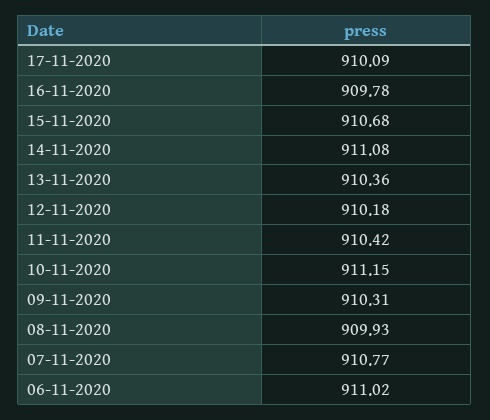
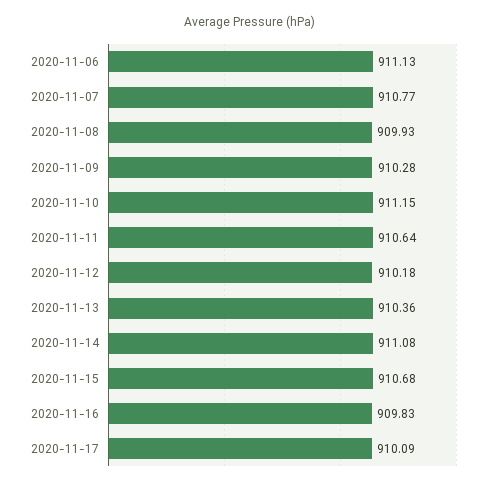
16-11-2020: 909.78 -> 909.83
11-11-2020: 910.42 -> 910.64
09-11-2020: 910.31 -> 910.28
06-11-2020: 911.02 -> 911.13

